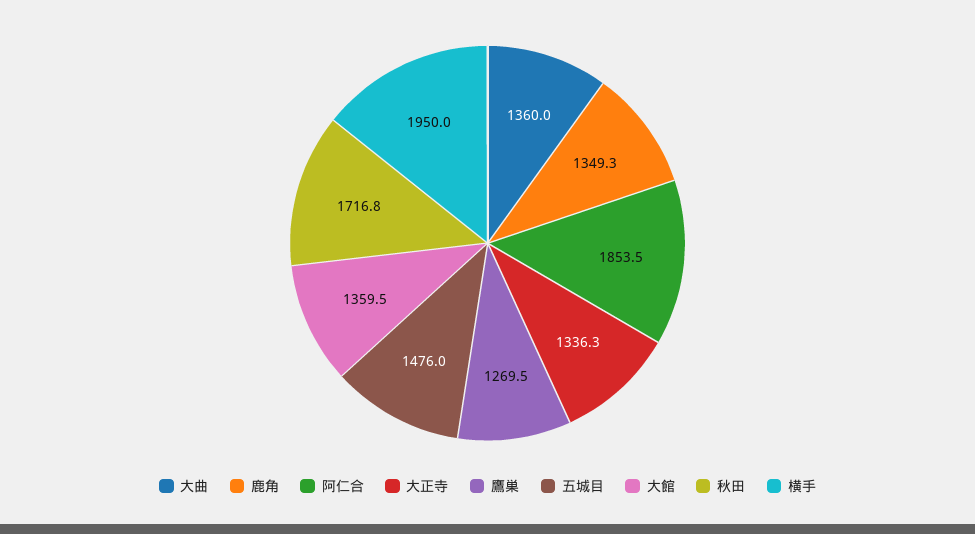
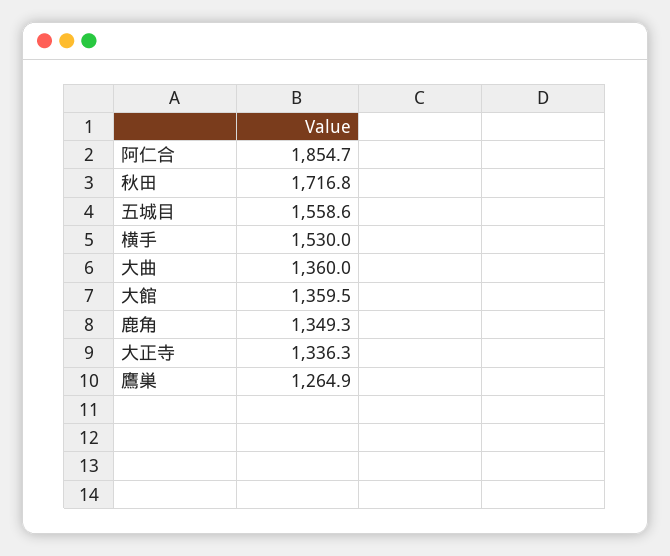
阿仁合: 1853.5 -> 1854.7
鷹巣: 1269.5 -> 1264.9
五城目: 1476 -> 1558.6
横手: 1950 -> 1530

